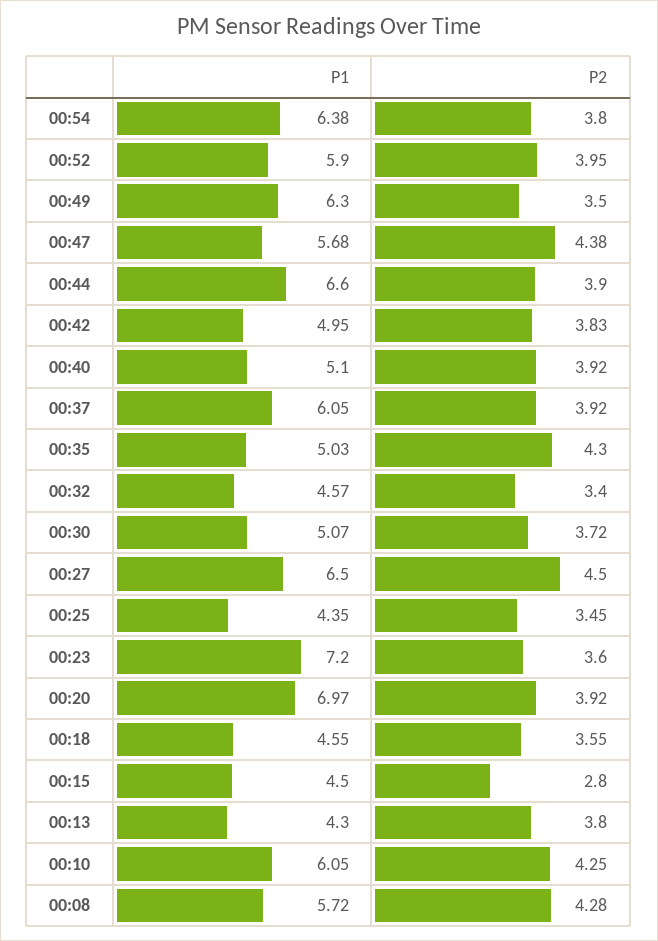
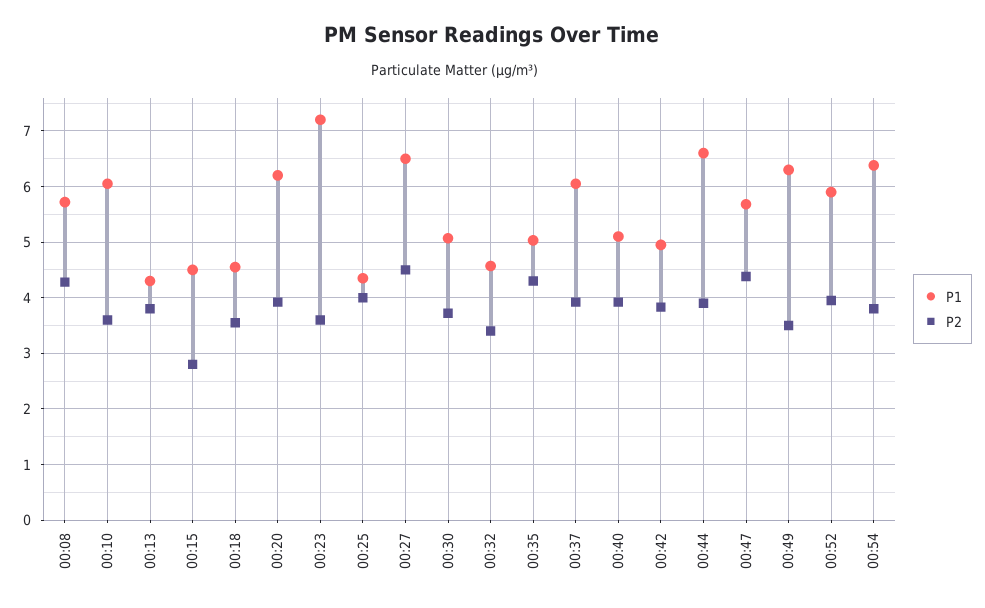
P2, 00:25: 3.45 -> 4
P1, 00:20: 6.97 -> 6.2
P2, 00:10: 4.25 -> 3.6

